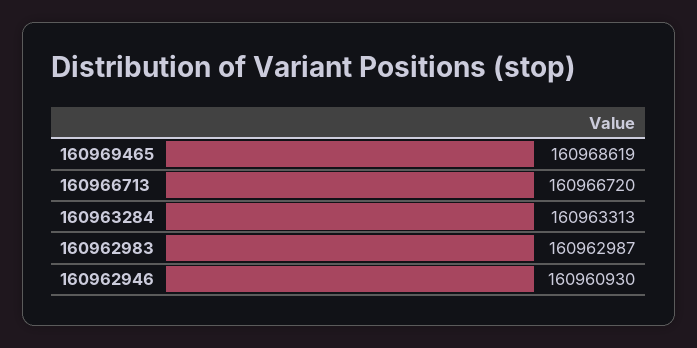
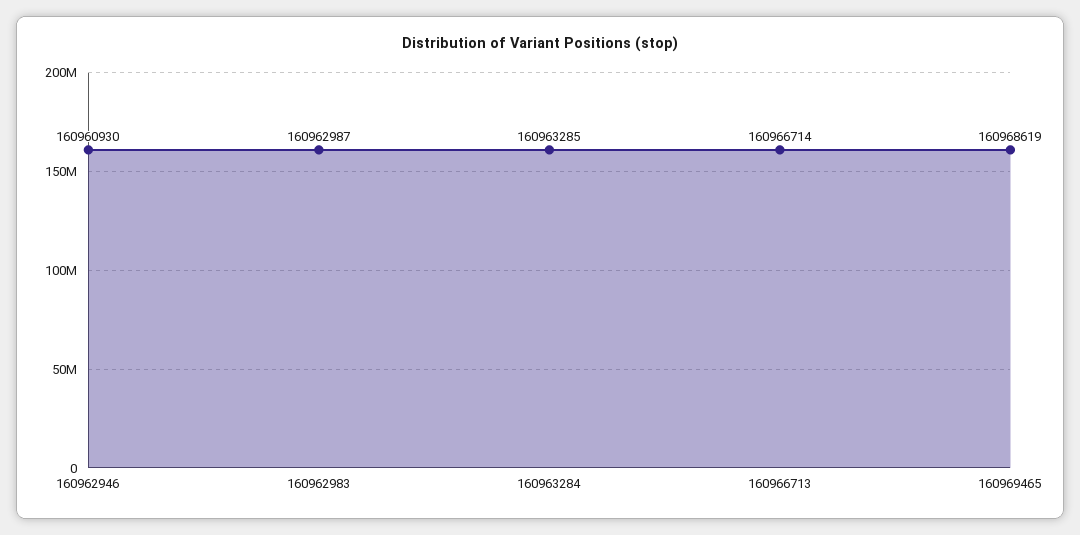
160966713: 160966720 -> 160966714
160963284: 160963313 -> 160963285

